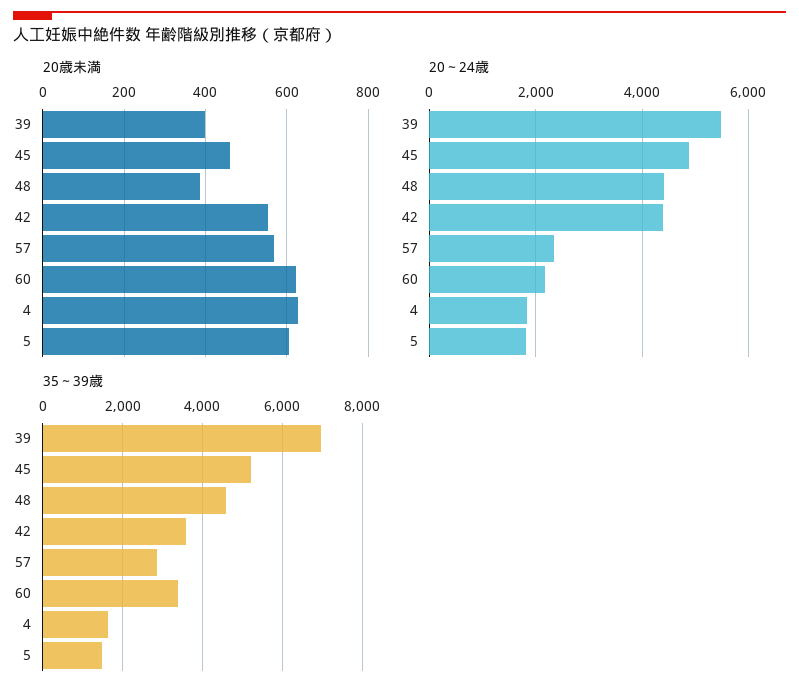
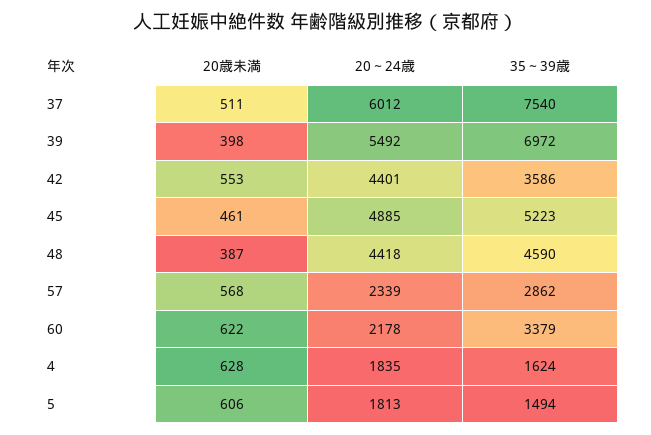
20歳未満, 37: none -> 511
20～24歳, 37: none -> 6012
35～39歳, 37: none -> 7540

